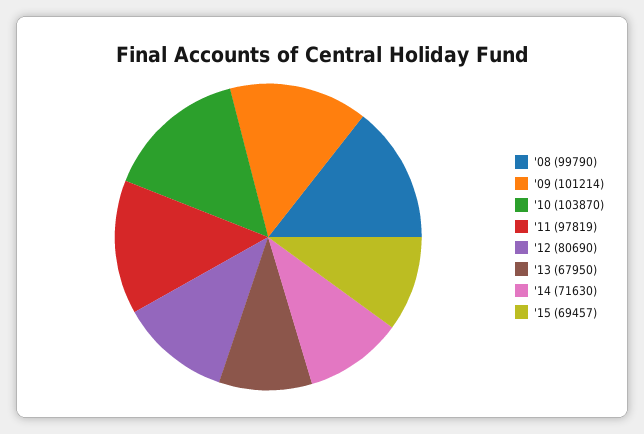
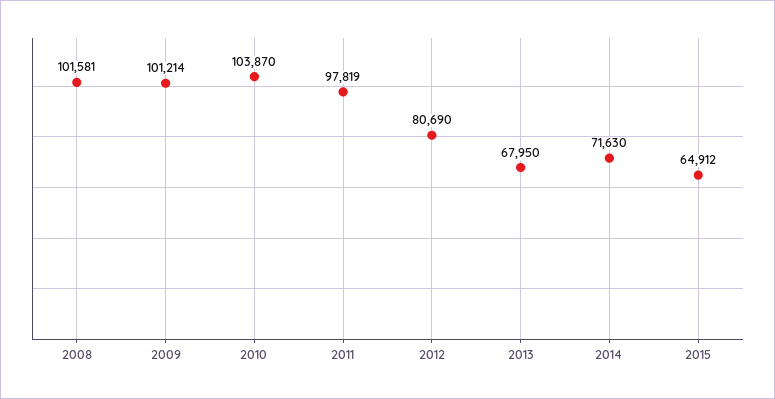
'08: 99790 -> 101581
'15: 69457 -> 64912

